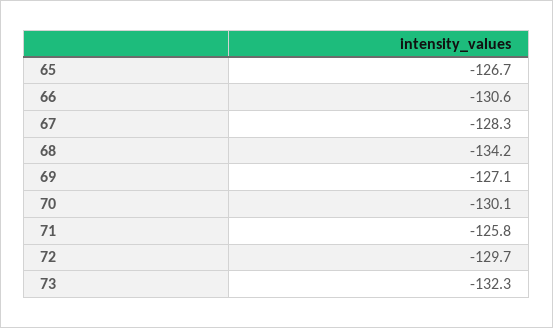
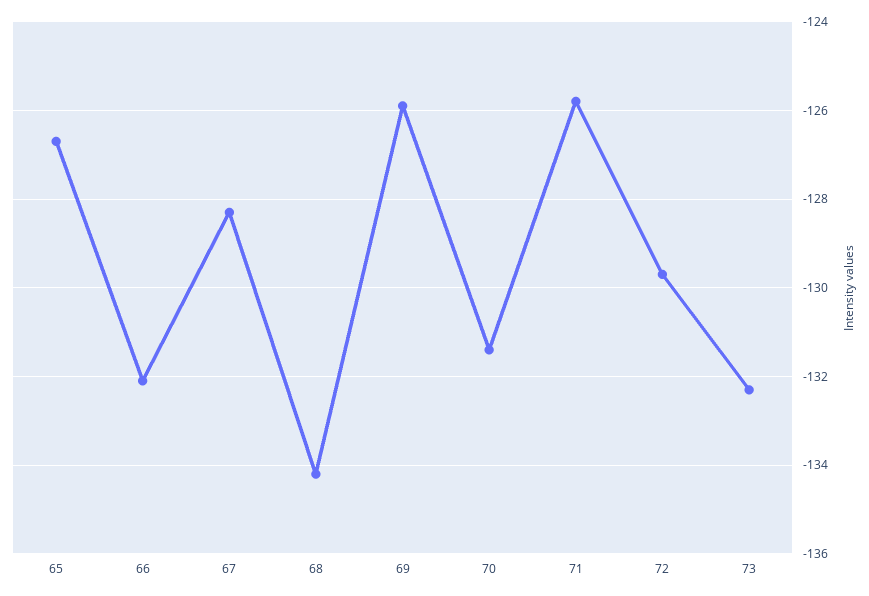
66: -130.6 -> -132
69: -127.1 -> -126
70: -130.1 -> -131.5

